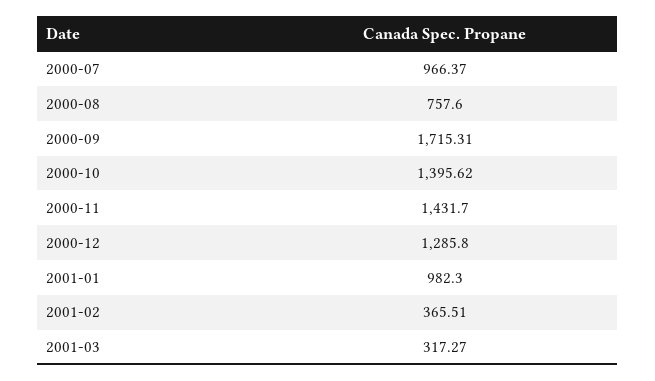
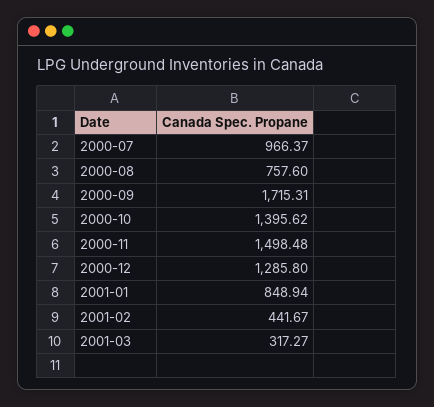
2000-11: 1431.7 -> 1498.48
2001-01: 982.3 -> 848.94
2001-02: 365.51 -> 441.67

